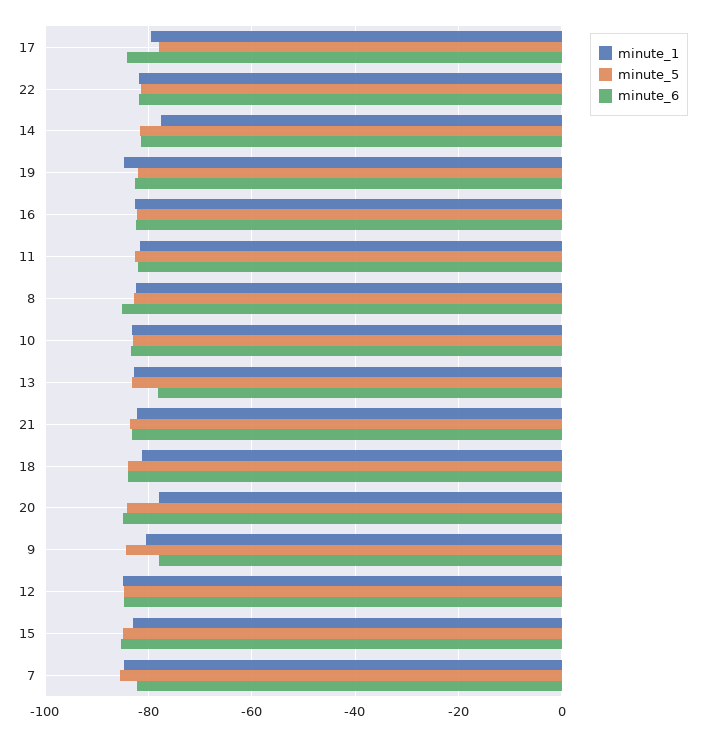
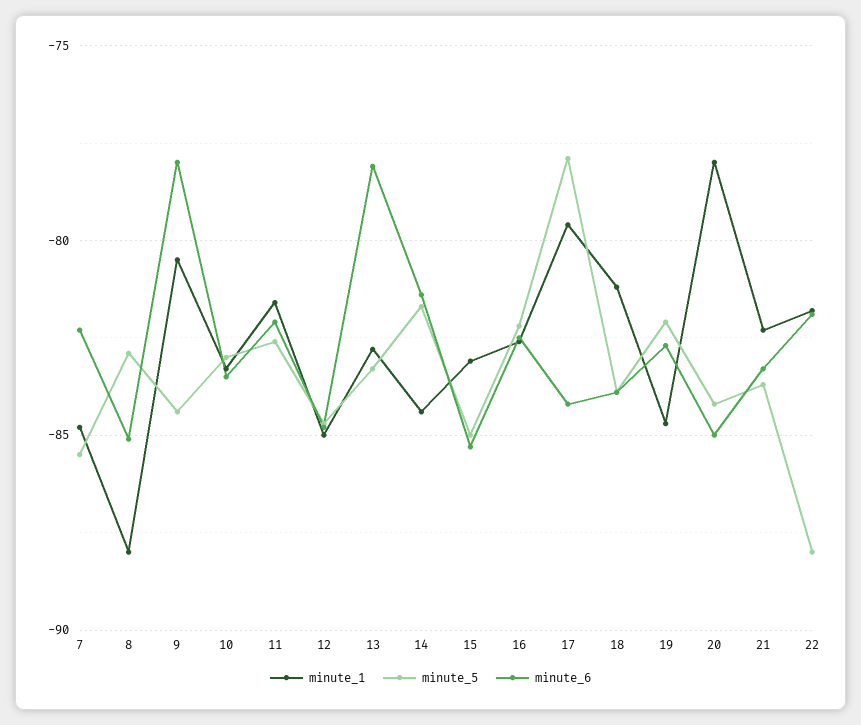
minute_5, 22: -82 -> -88
minute_1, 14: -78 -> -84.5
minute_1, 8: -82 -> -88

